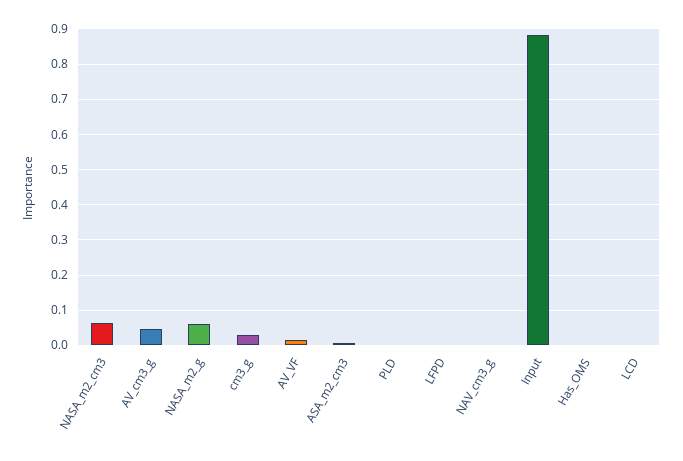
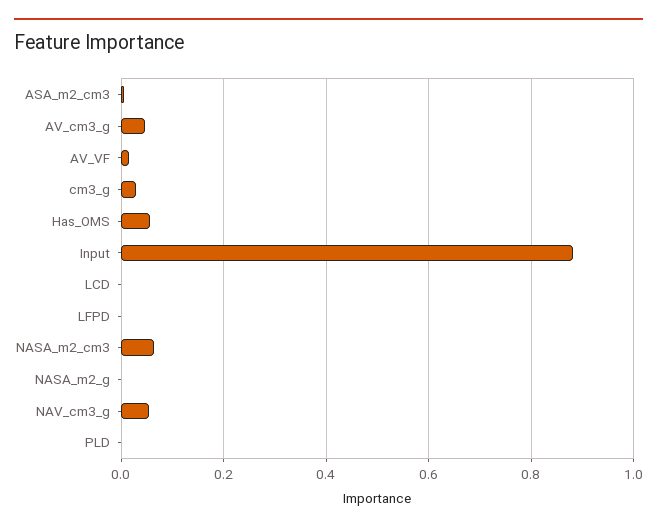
NASA_m2_g: 0.06 -> 0
NAV_cm3_g: 0 -> 0.06
Has_OMS: 0 -> 0.06

